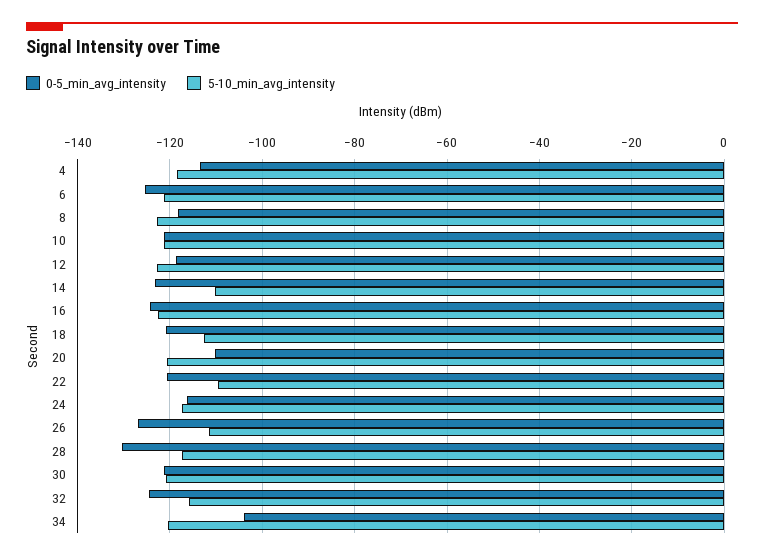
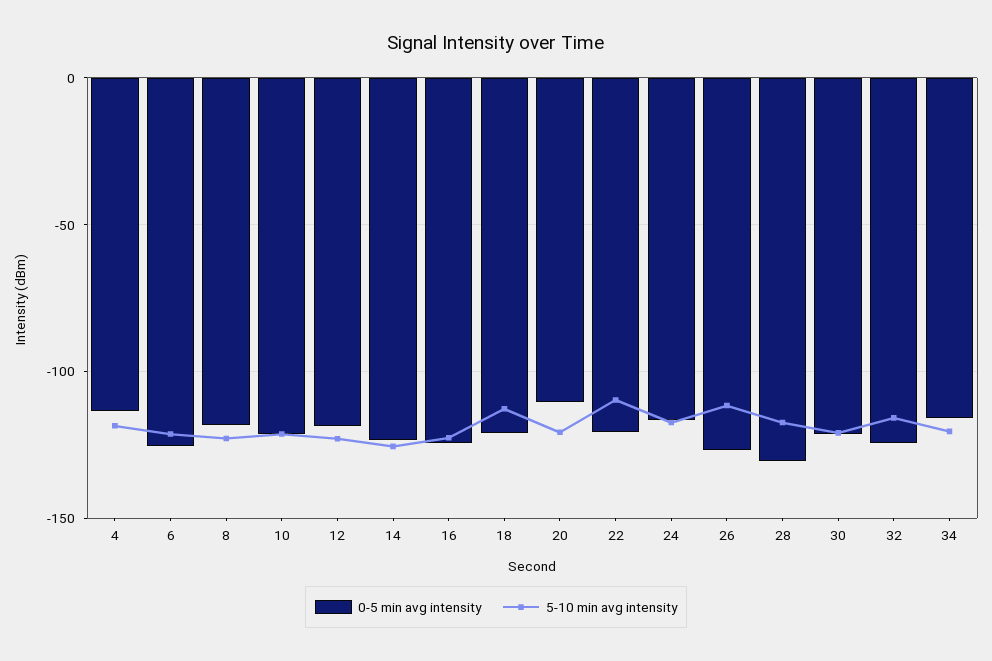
5-10_min_avg_intensity, 14: -110 -> -125
0-5_min_avg_intensity, 34: -104 -> -115

